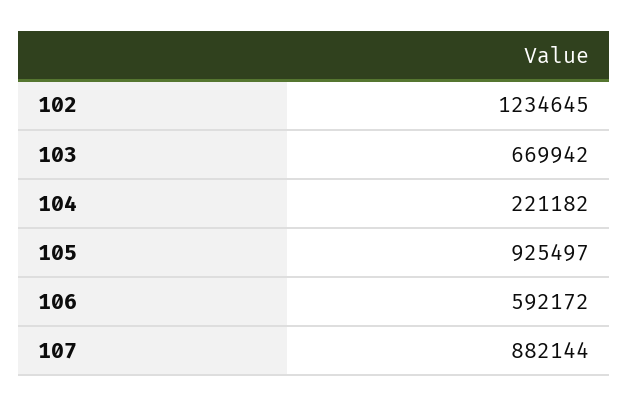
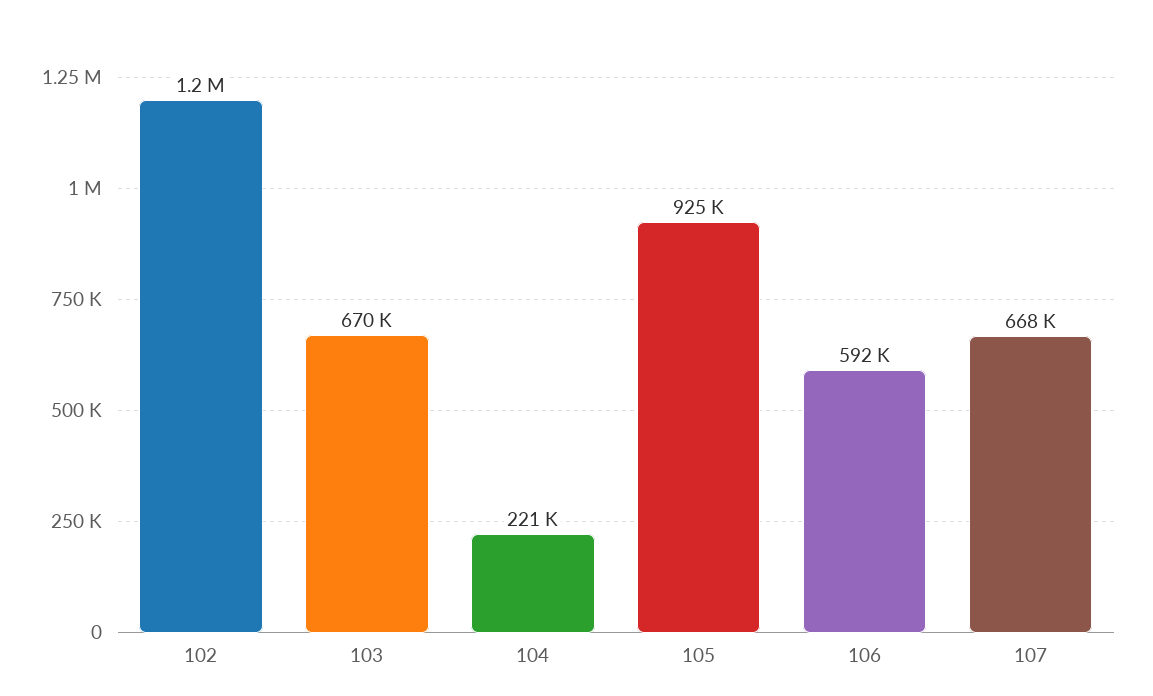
107: 882144 -> 668000

